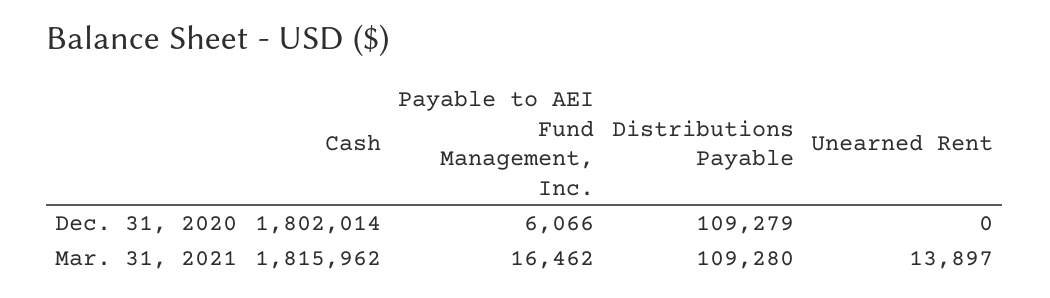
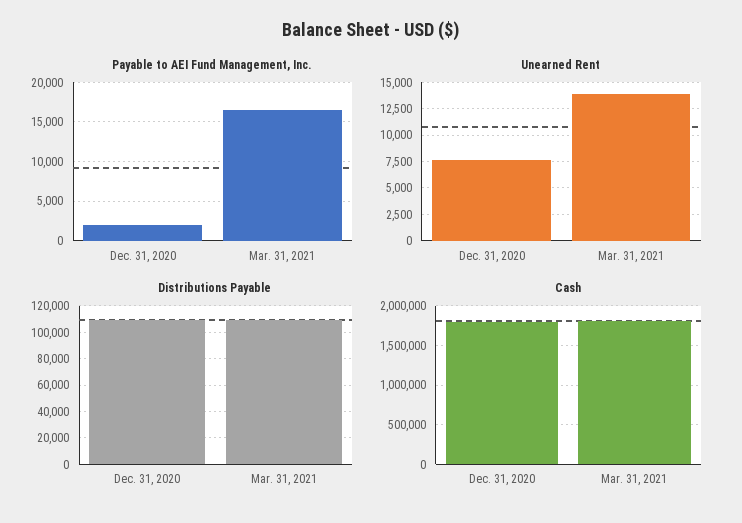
Payable to AEI Fund Management, Inc., Dec. 31, 2020: 6066 -> 2000
Unearned Rent, Dec. 31, 2020: 0 -> 7500

